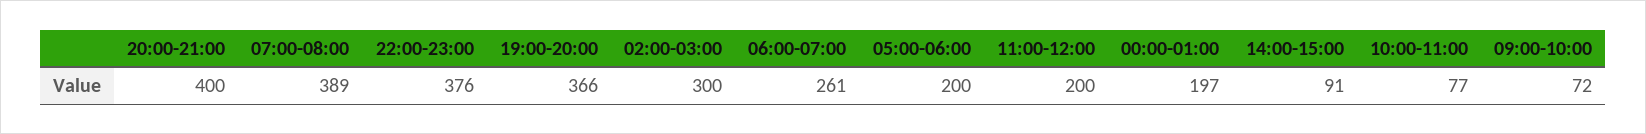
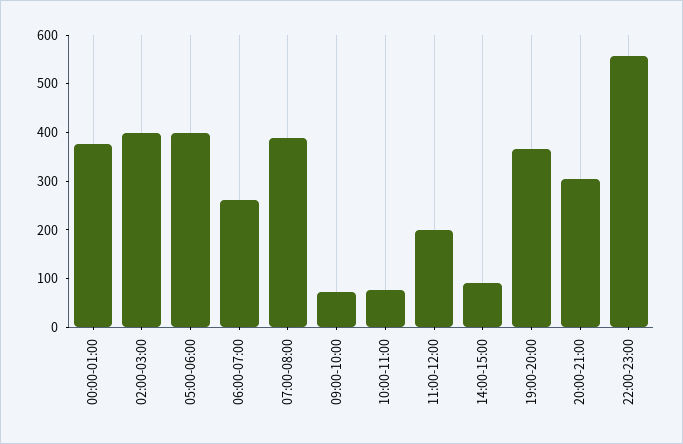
20:00-21:00: 400 -> 300
22:00-23:00: 376 -> 560
02:00-03:00: 300 -> 400
05:00-06:00: 200 -> 400
00:00-01:00: 197 -> 380

